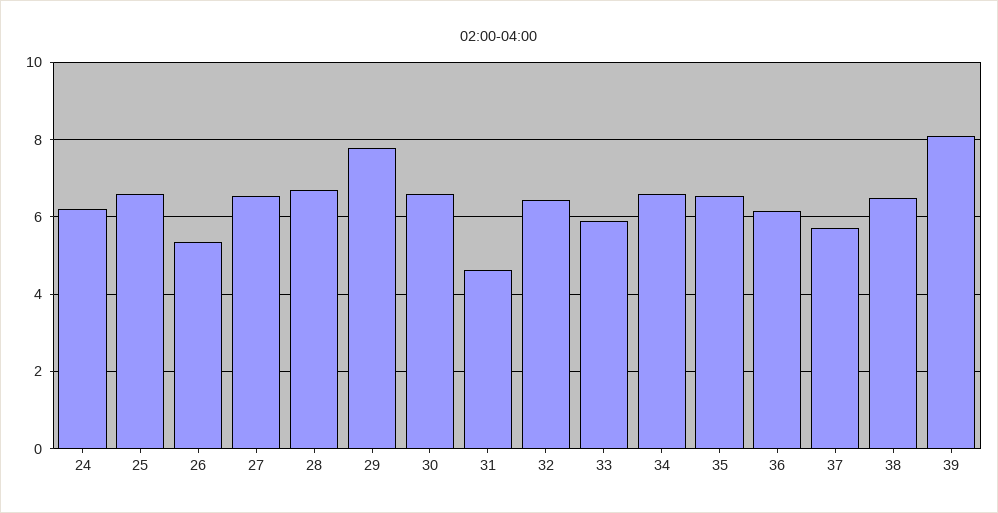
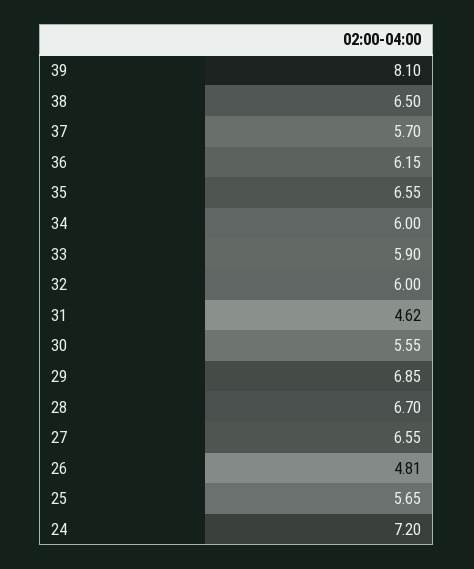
24: 6.2 -> 7.2
25: 6.6 -> 5.65
26: 5.4 -> 4.81
29: 7.8 -> 6.85
30: 6.6 -> 5.55
32: 6.4 -> 6
34: 6.6 -> 6

